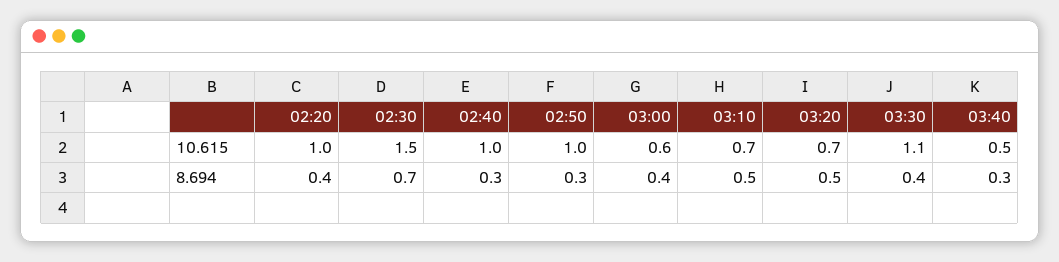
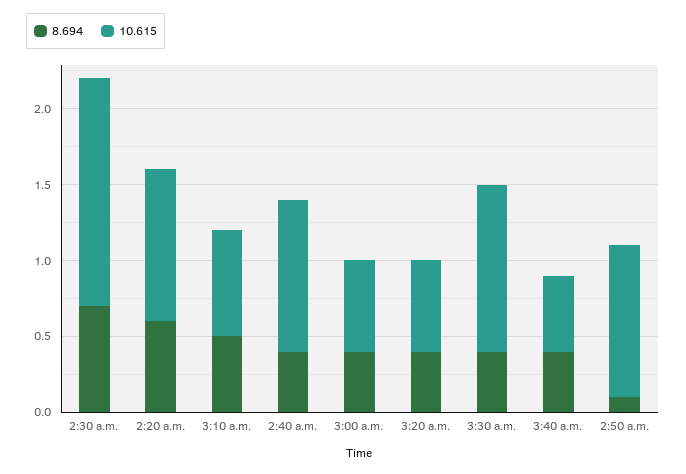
10.615, 03:20: 0.7 -> 0.6
8.694, 02:20: 0.4 -> 0.6
8.694, 02:40: 0.3 -> 0.4
8.694, 02:50: 0.3 -> 0.1
8.694, 03:20: 0.5 -> 0.4
8.694, 03:40: 0.3 -> 0.4

